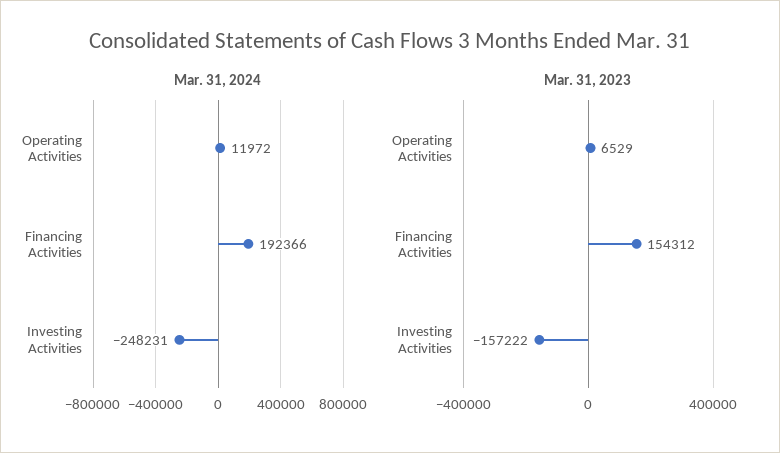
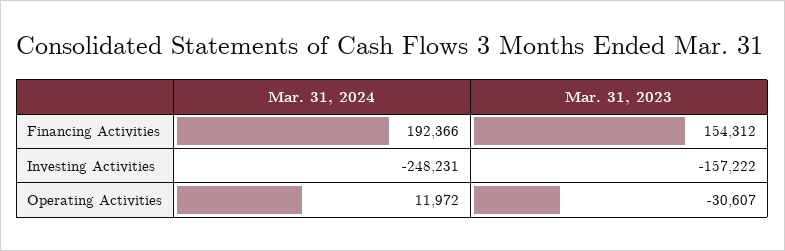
Mar. 31, 2023, Operating Activities: 6529 -> -30607

